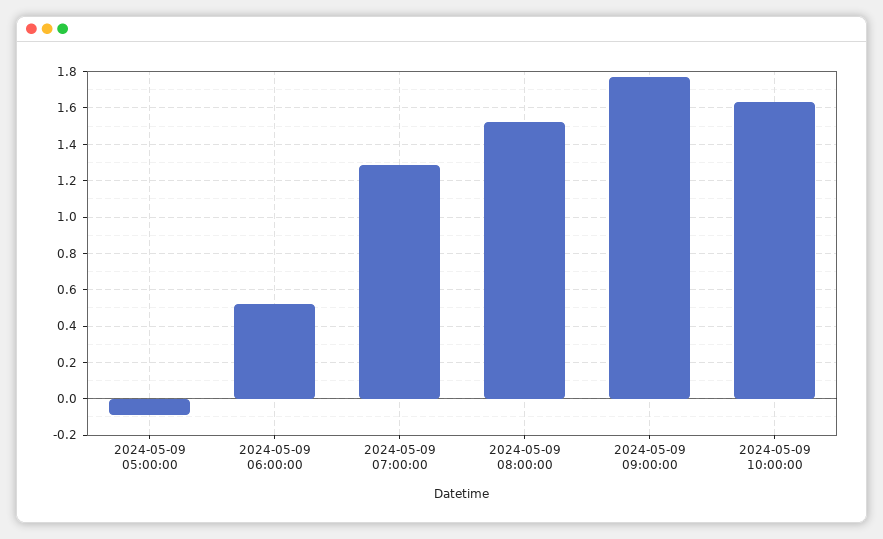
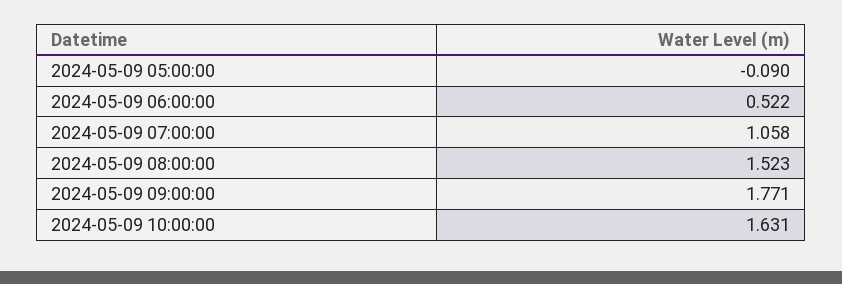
2024-05-09 07:00:00: 1.3 -> 1.058

